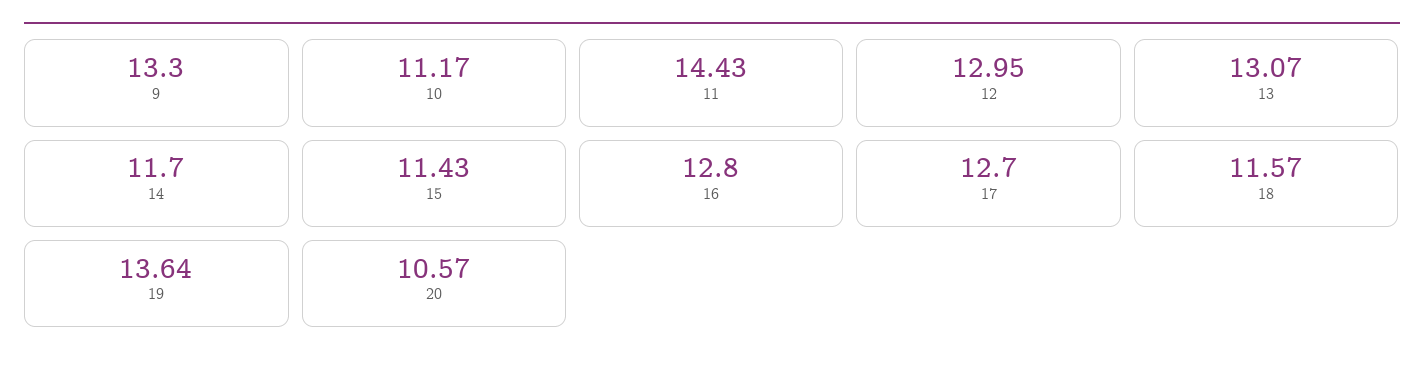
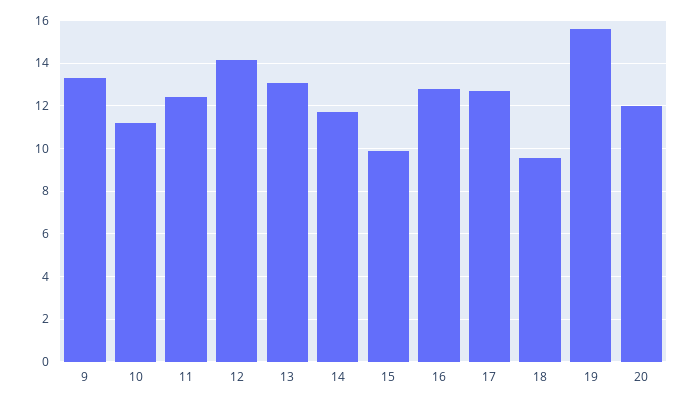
11: 14.43 -> 12.5
12: 12.95 -> 14
15: 11.43 -> 10
18: 11.57 -> 9.5
19: 13.64 -> 15.5
20: 10.57 -> 12

